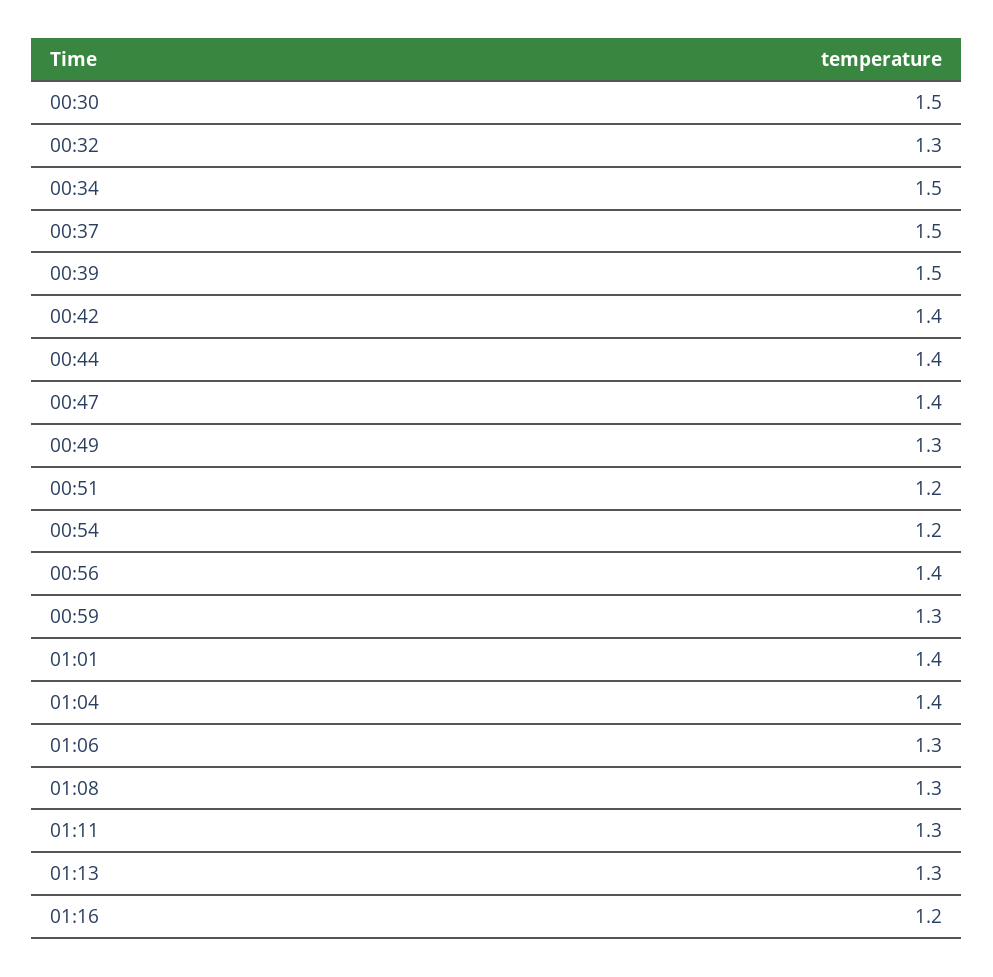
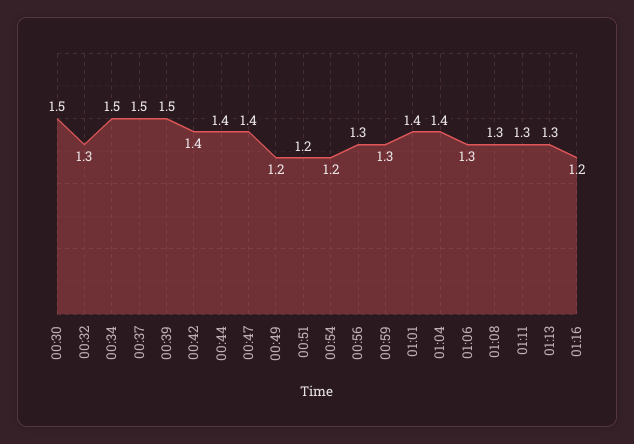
00:49: 1.3 -> 1.2
00:56: 1.4 -> 1.3

